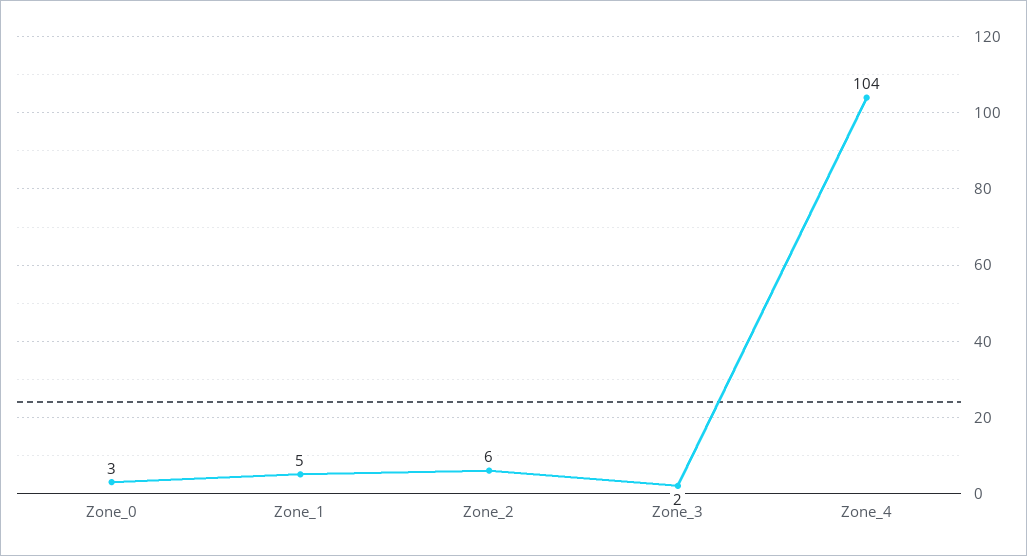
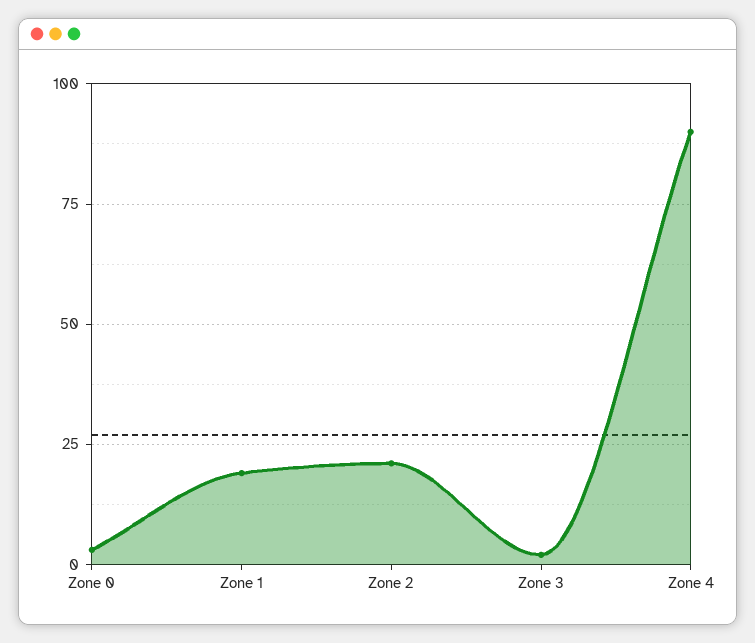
Zone_1: 5 -> 20
Zone_2: 6 -> 20
Zone_4: 104 -> 90

